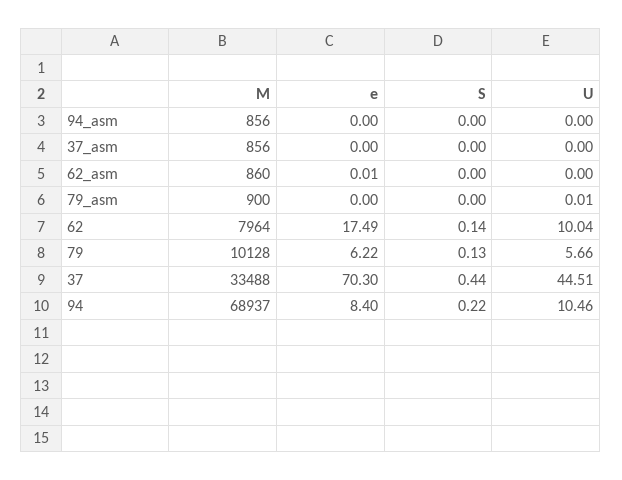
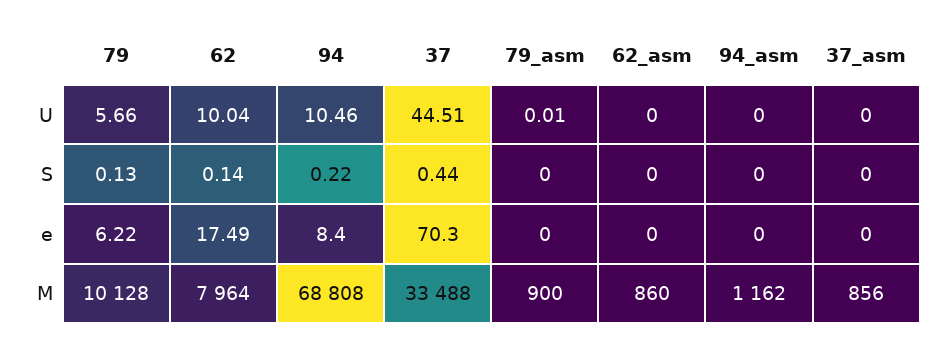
M, 94_asm: 856 -> 1162
e, 62_asm: 0.01 -> 0
M, 94: 68937 -> 68808

